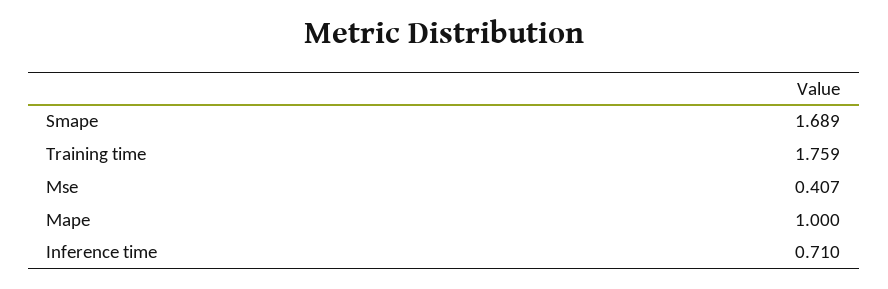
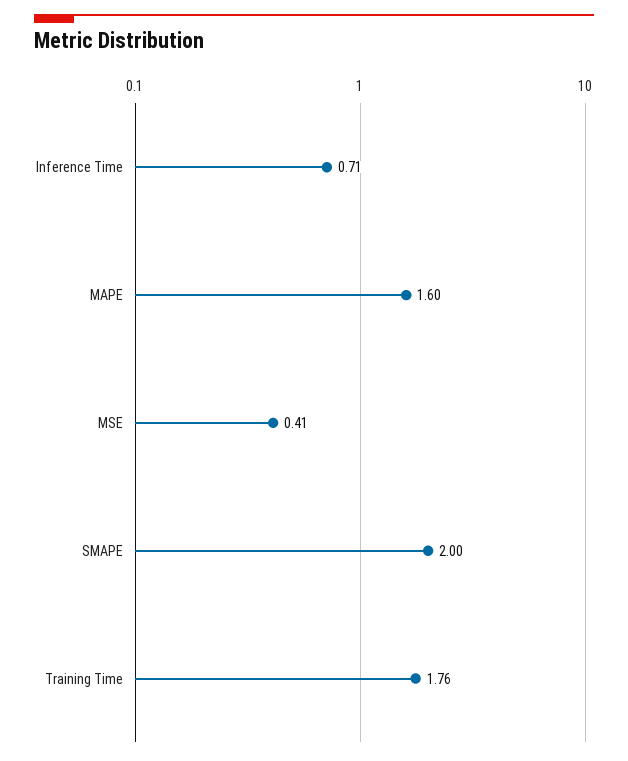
Smape: 1.689 -> 2
Mape: 1 -> 1.6

